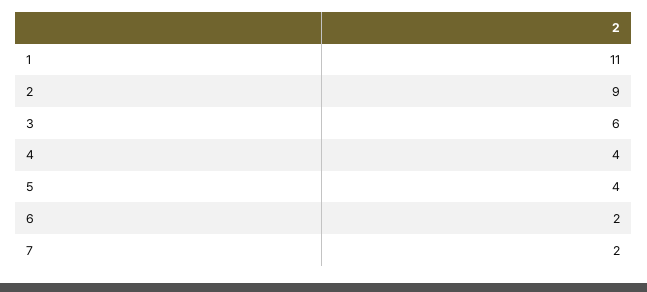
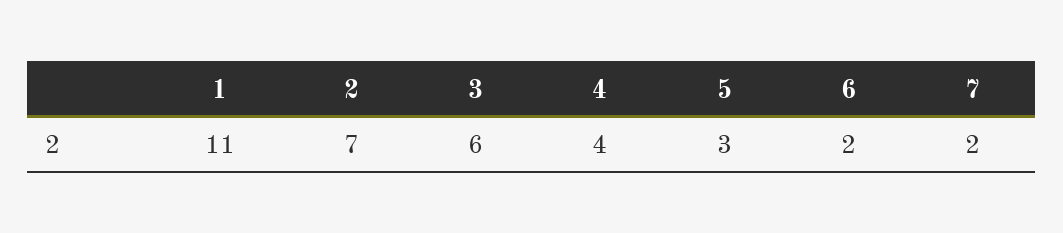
2: 9 -> 7
5: 4 -> 3

